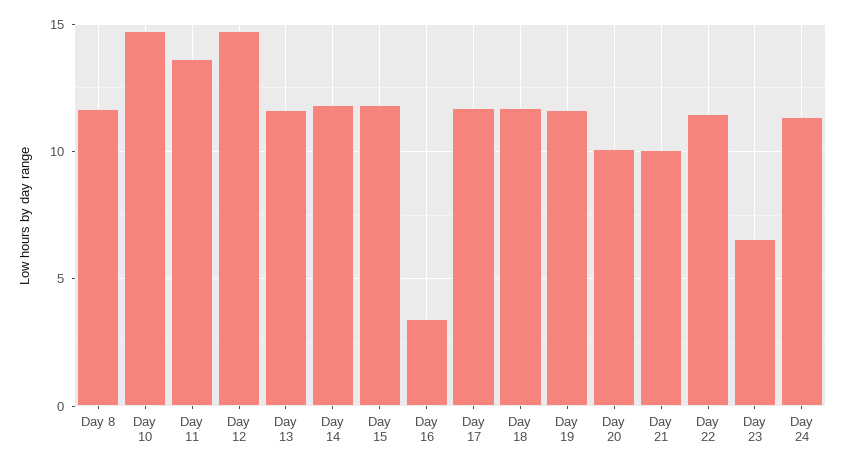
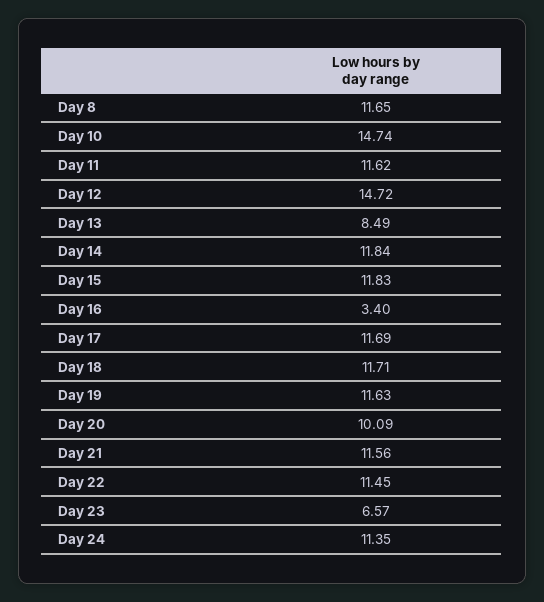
Day 11: 13.5 -> 11.62
Day 13: 11.5 -> 8.49
Day 21: 10 -> 11.56

